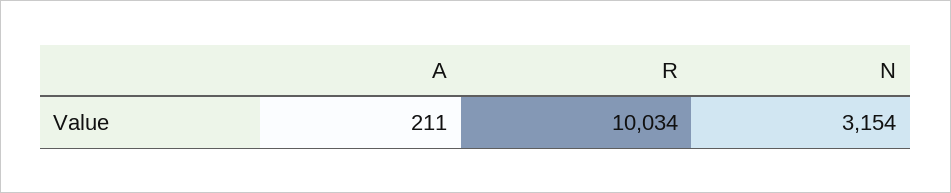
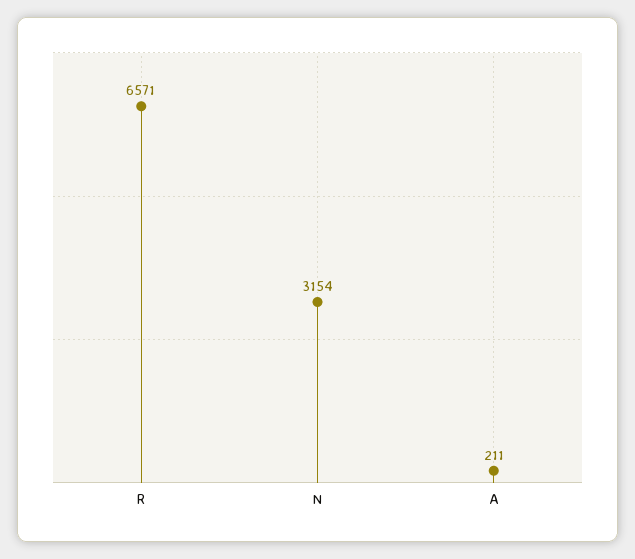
R: 10034 -> 6571

